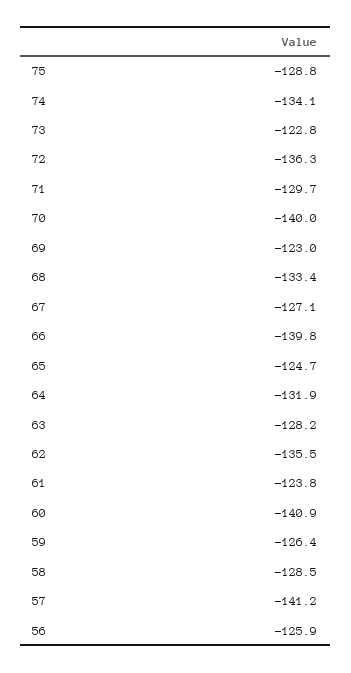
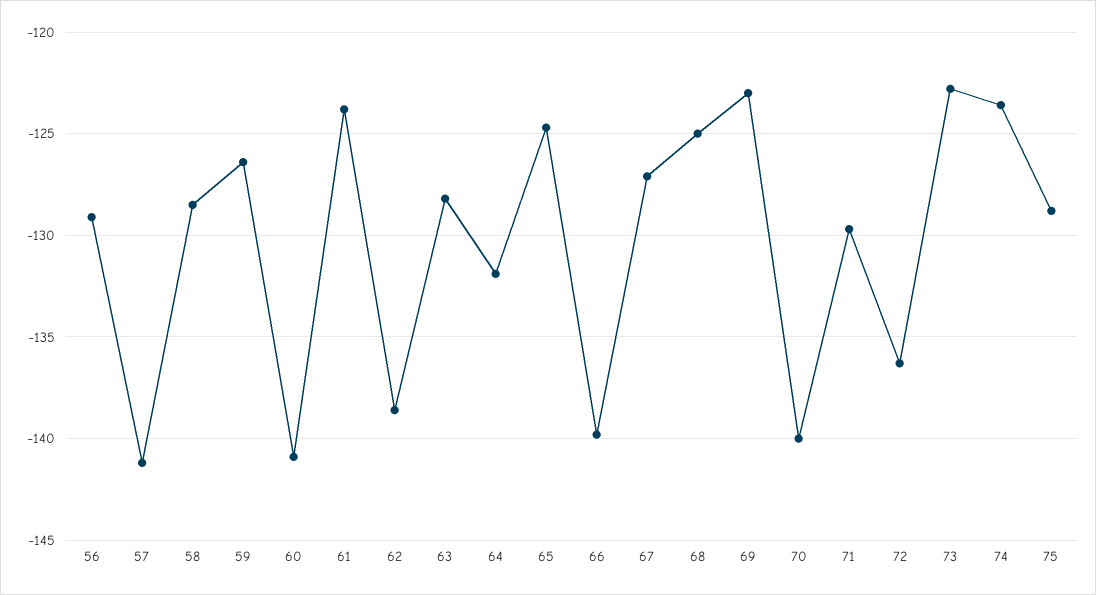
74: -134.1 -> -123.5
68: -133.4 -> -125
62: -135.5 -> -138.5
56: -125.9 -> -129

